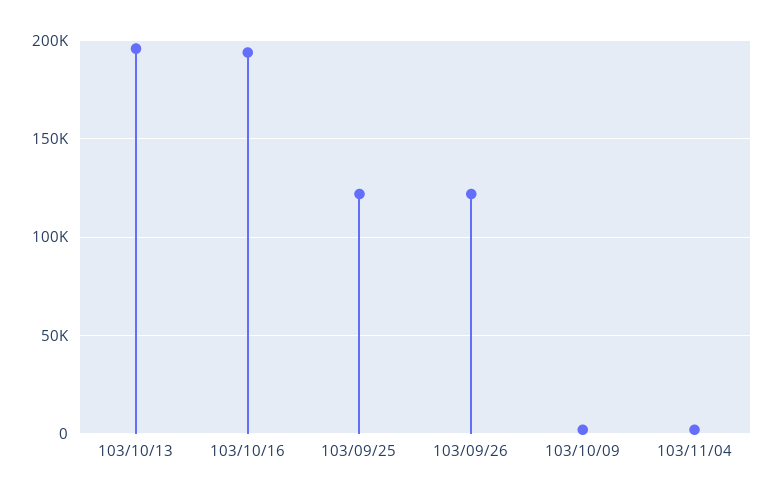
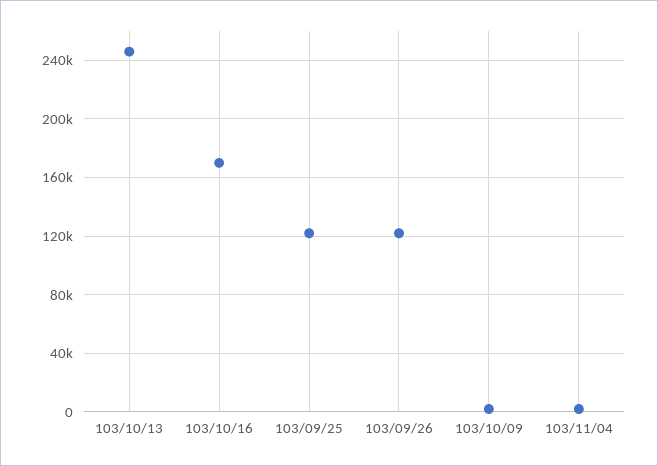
103/10/13: 195000 -> 245000
103/10/16: 195000 -> 170000

